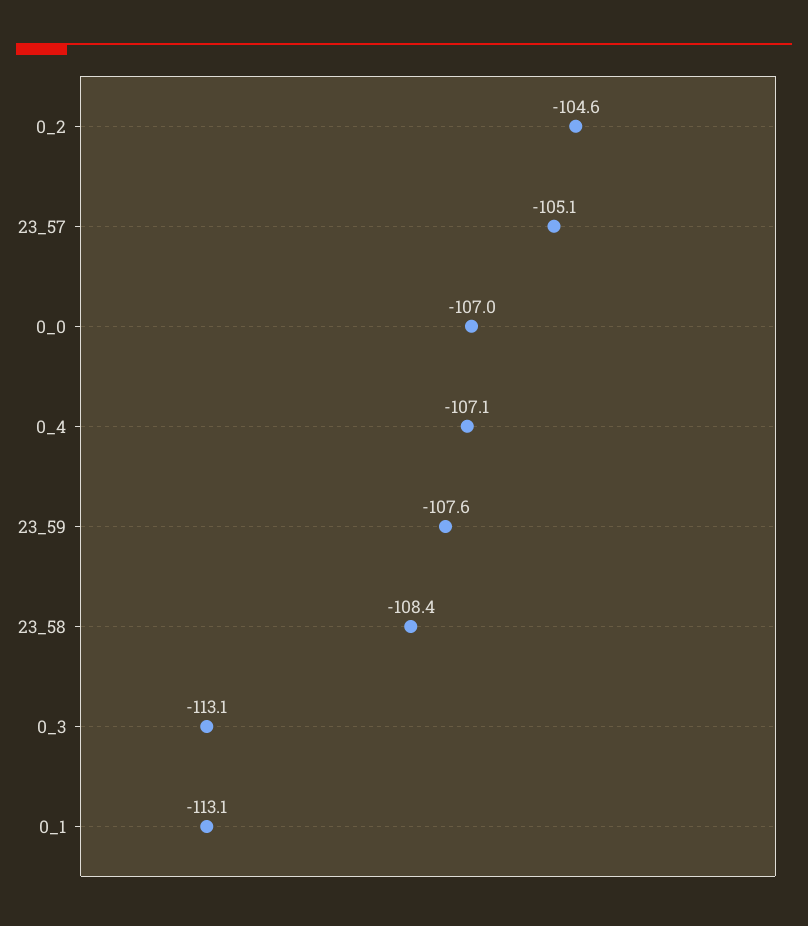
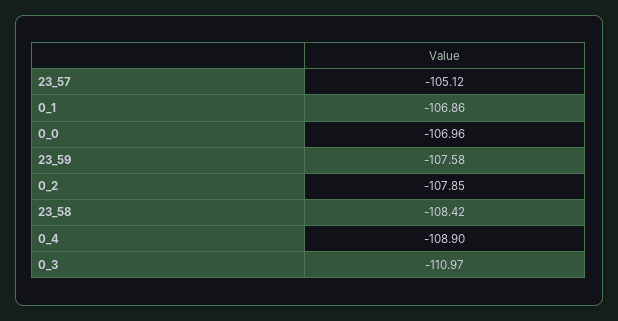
0_2: -104.6 -> -107.85
0_4: -107.1 -> -108.9
0_3: -113.1 -> -110.97
0_1: -113.1 -> -106.86

